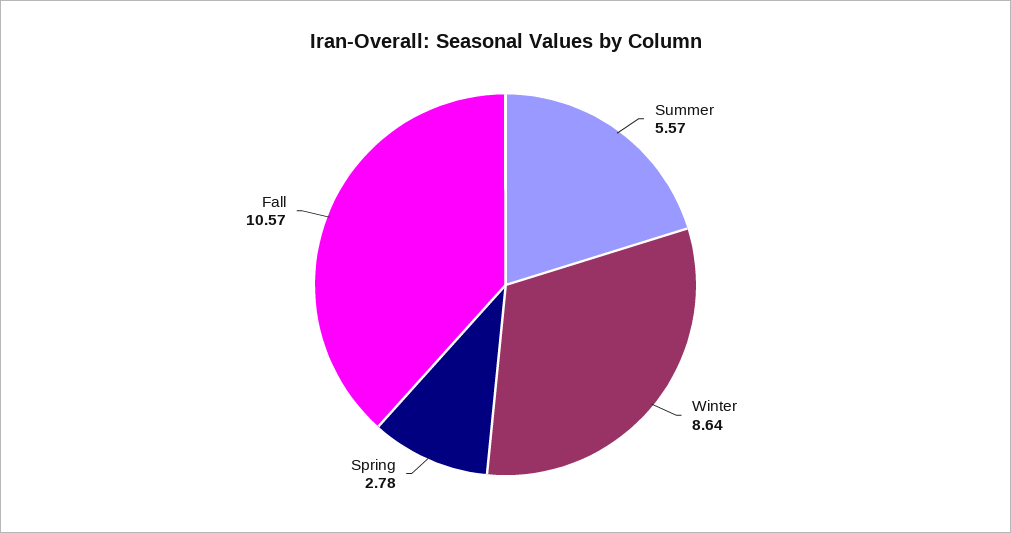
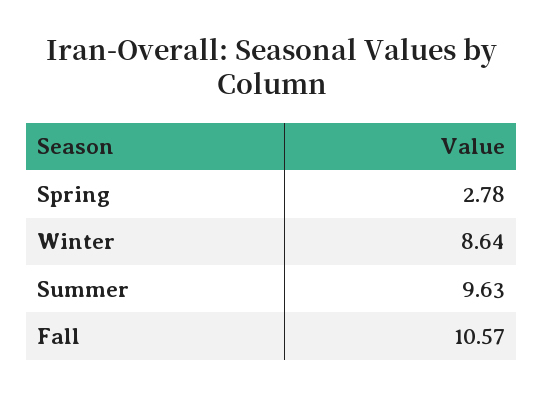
Summer: 5.57 -> 9.63

